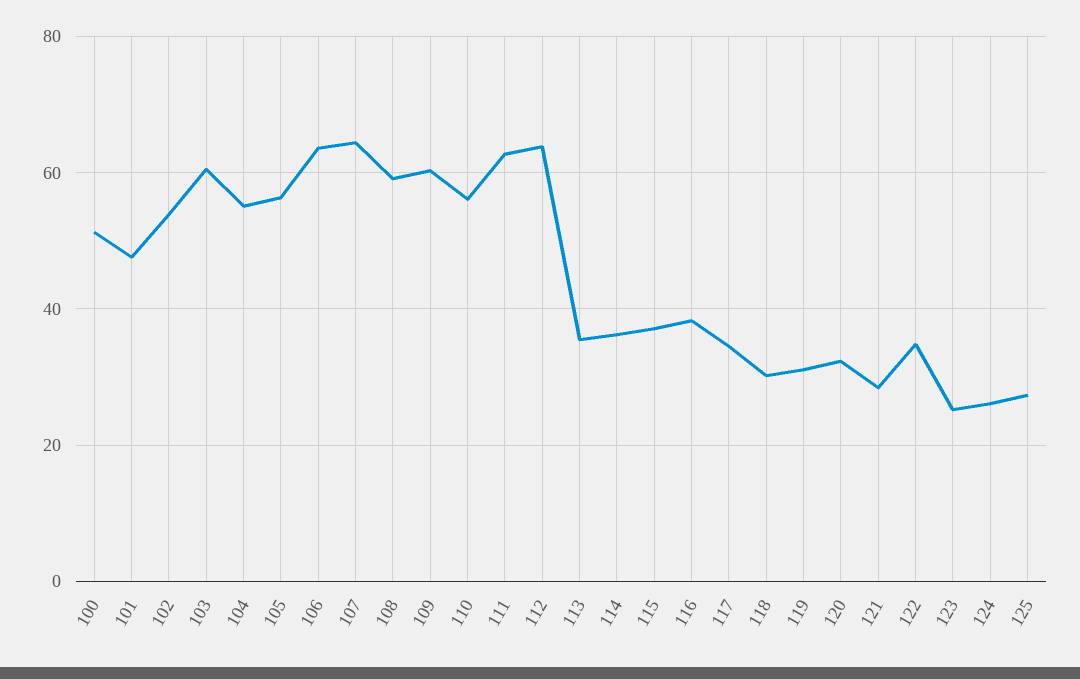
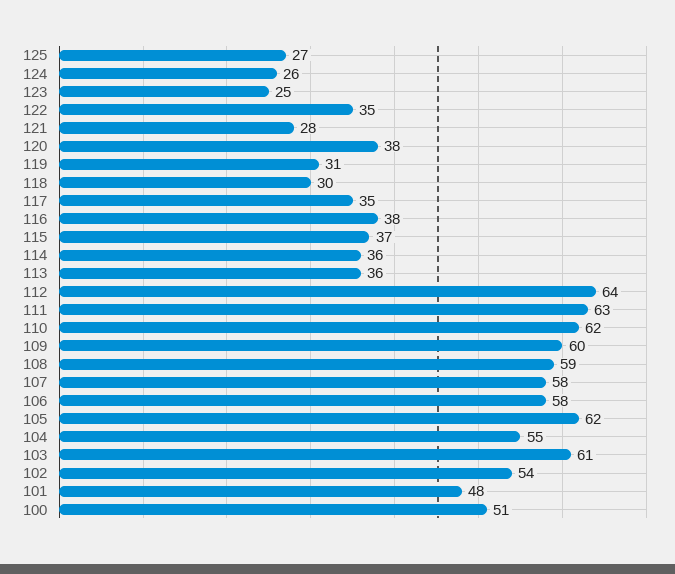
105: 56 -> 62
106: 64 -> 58
107: 64 -> 58
110: 56 -> 62
120: 32 -> 38

